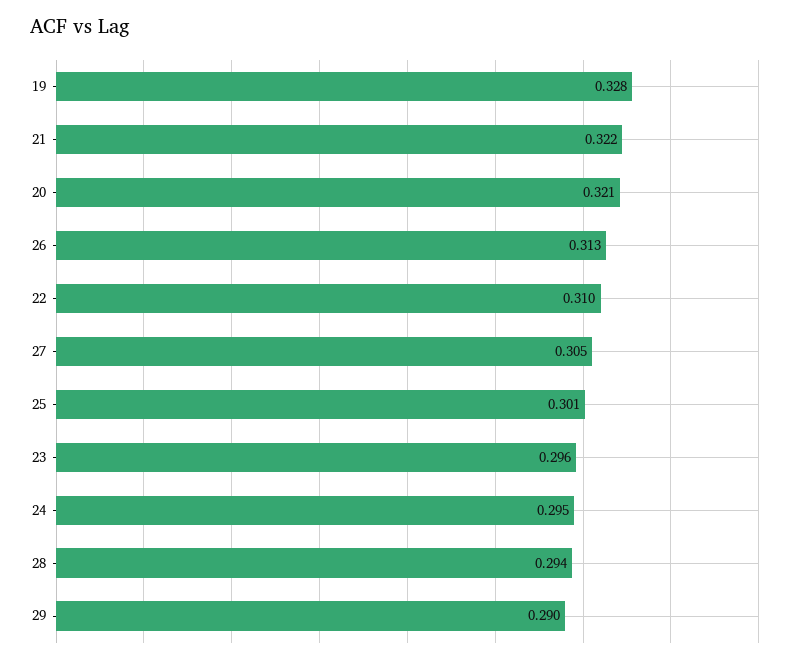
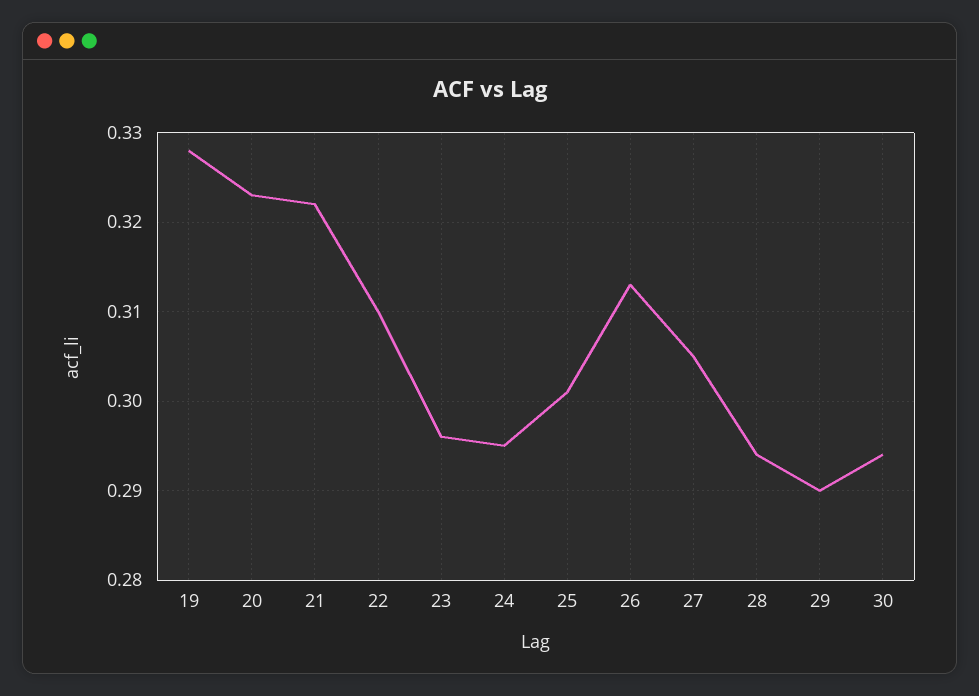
20: 0.321 -> 0.323
30: none -> 0.294

